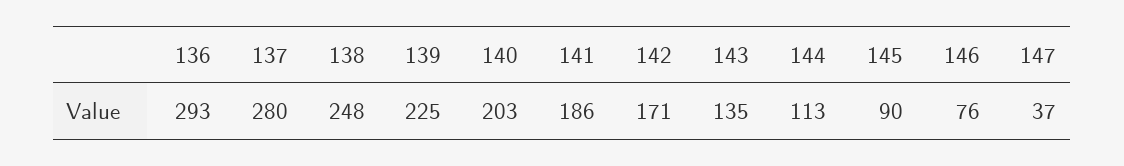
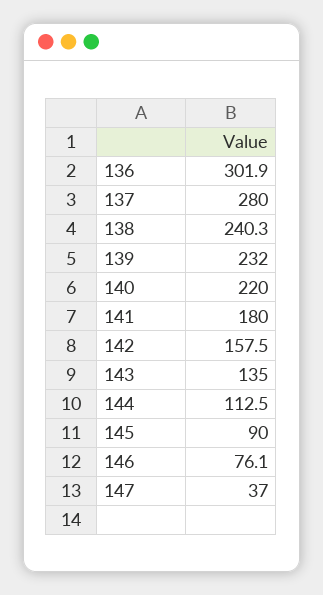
136: 293 -> 301.9
138: 248 -> 240.3
139: 225 -> 232
140: 203 -> 220
141: 186 -> 180
142: 171 -> 157.5

